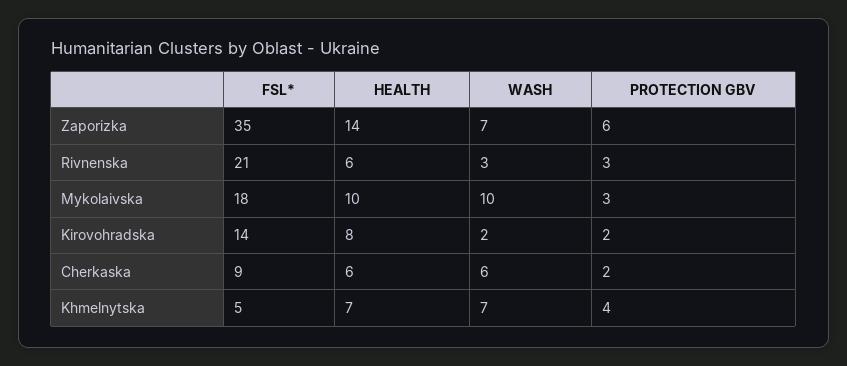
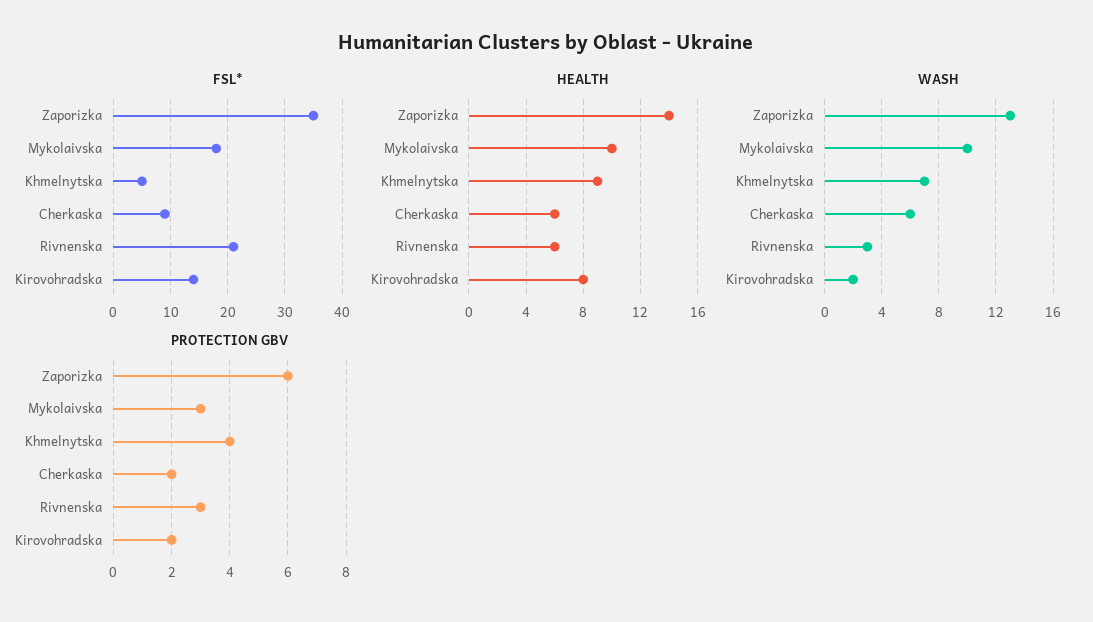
WASH, Zaporizka: 7 -> 13
HEALTH, Khmelnytska: 7 -> 9

